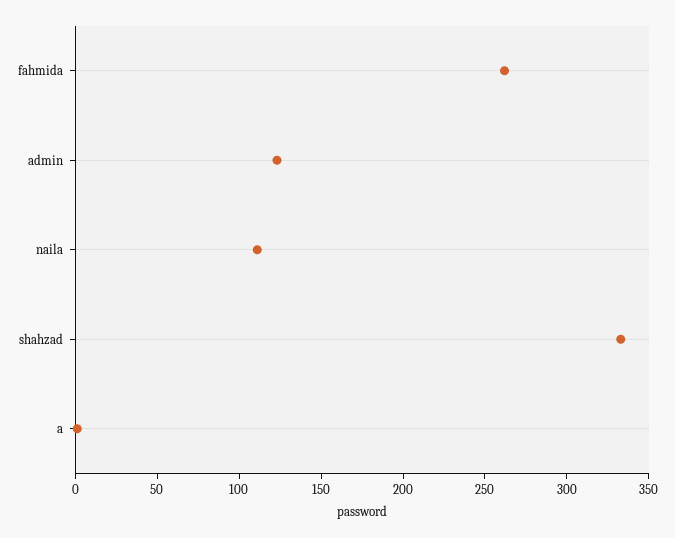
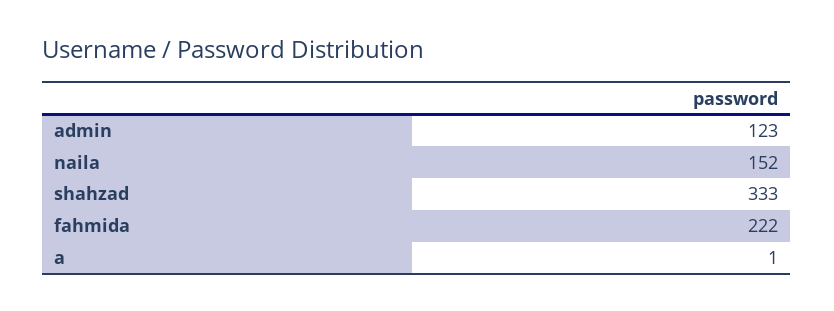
fahmida: 260 -> 222
naila: 110 -> 152

